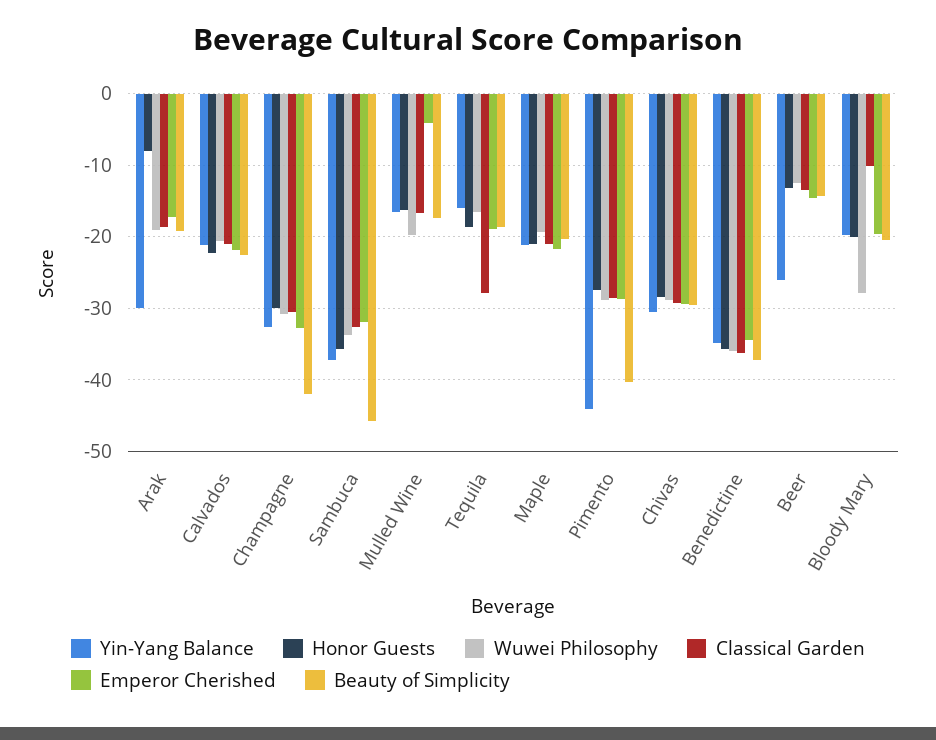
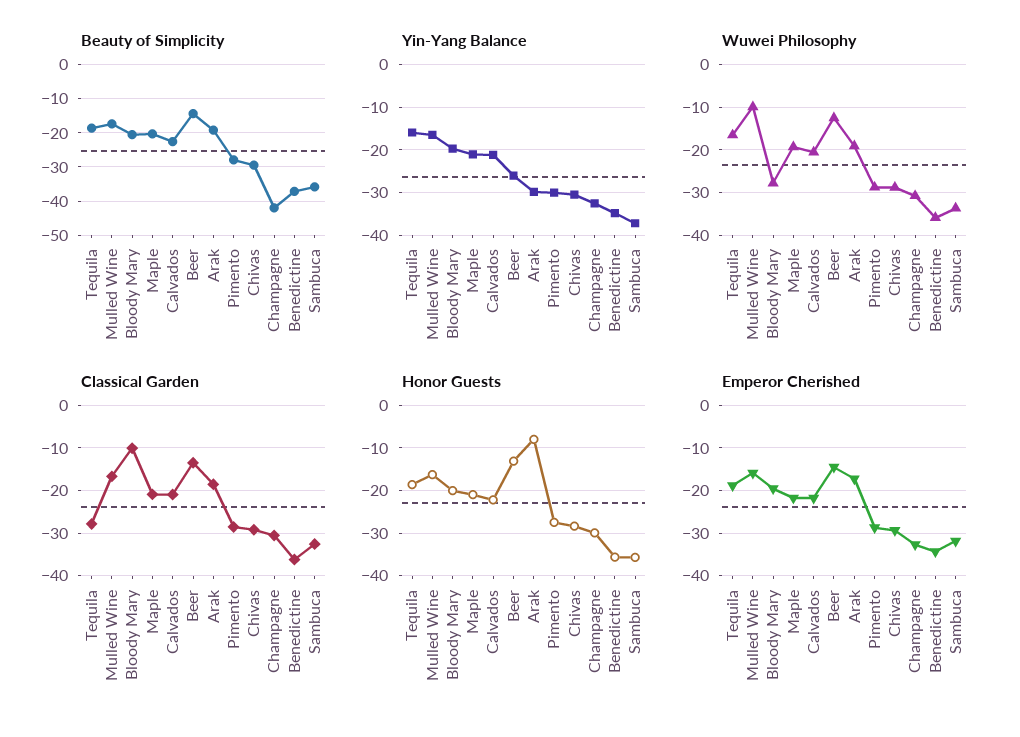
Beauty of Simplicity, Sambuca: -46 -> -36
Wuwei Philosophy, Mulled Wine: -20 -> -10
Emperor Cherished, Mulled Wine: -4 -> -16
Yin-Yang Balance, Pimento: -44 -> -30
Beauty of Simplicity, Pimento: -40 -> -28

